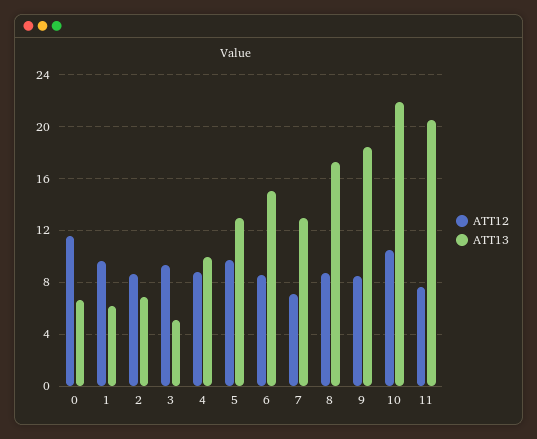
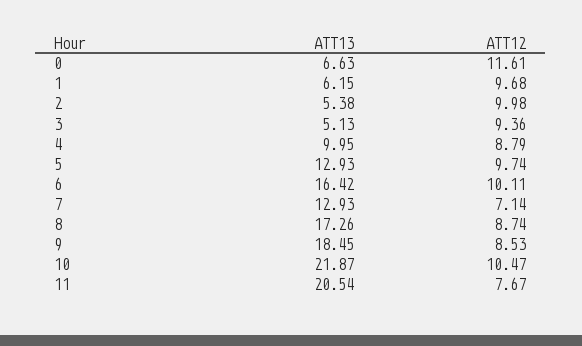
ATT12, 2: 8.5 -> 9.98
ATT13, 2: 7 -> 5.38
ATT12, 6: 8.5 -> 10.11
ATT13, 6: 15 -> 16.42

